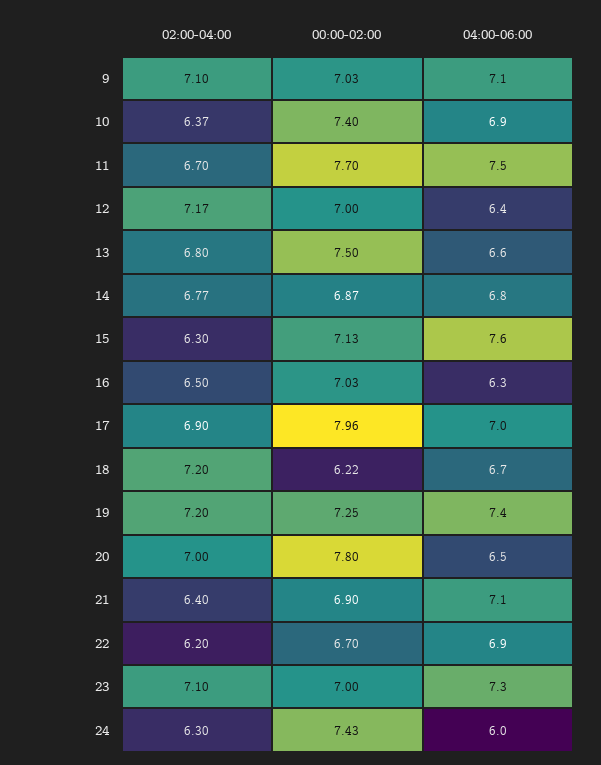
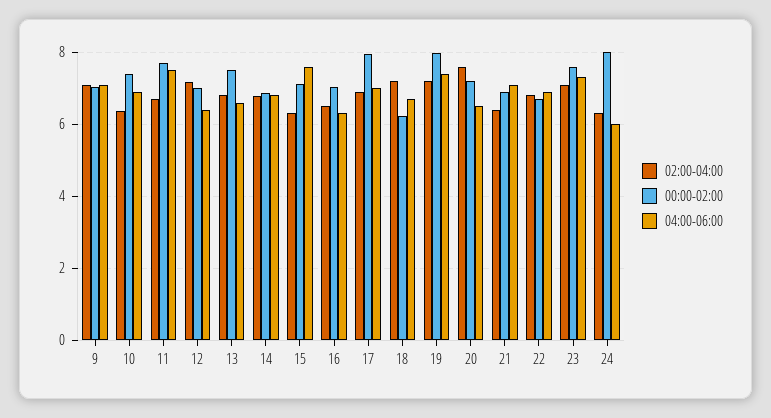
00:00-02:00, 19: 7.25 -> 8
02:00-04:00, 20: 7 -> 7.6
00:00-02:00, 20: 7.8 -> 7.2
02:00-04:00, 22: 6.2 -> 6.8
00:00-02:00, 23: 7 -> 7.6
00:00-02:00, 24: 7.43 -> 8

